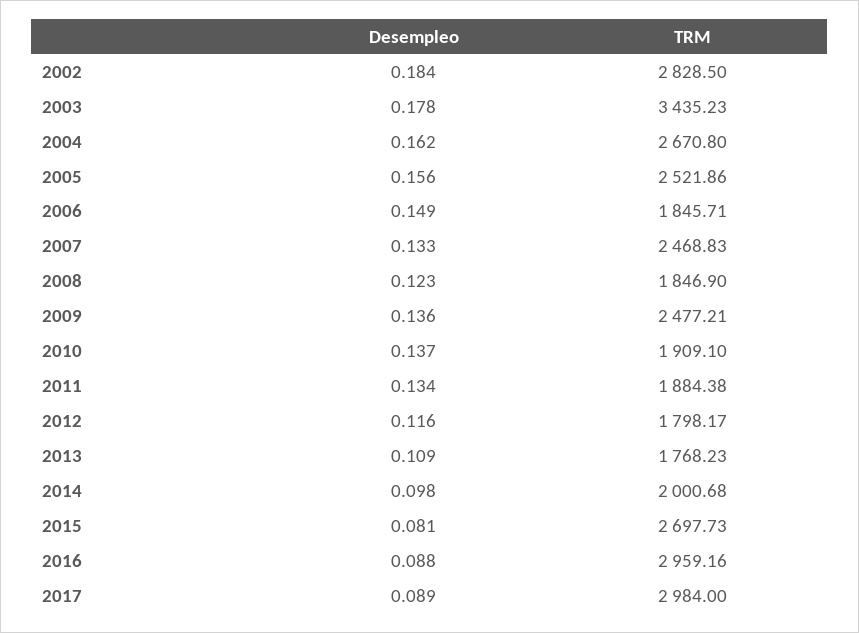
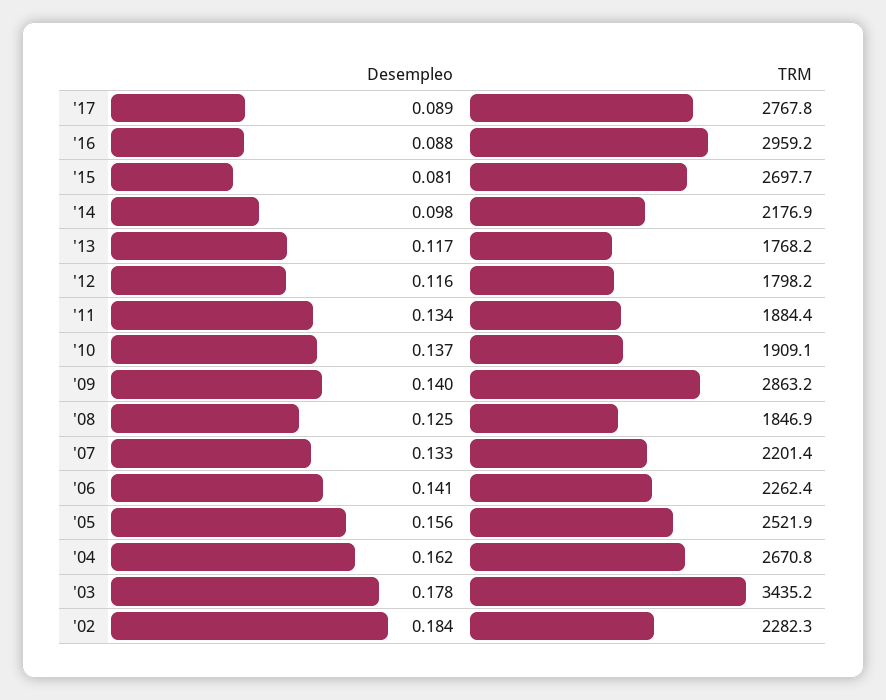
TRM, 2002: 2828.5 -> 2282.3
Desempleo, 2006: 0.149 -> 0.141
TRM, 2006: 1845.71 -> 2262.4
TRM, 2007: 2468.83 -> 2201.4
Desempleo, 2008: 0.123 -> 0.125
Desempleo, 2009: 0.136 -> 0.14
TRM, 2009: 2477.21 -> 2863.2
Desempleo, 2013: 0.109 -> 0.117
TRM, 2014: 2000.68 -> 2176.9
TRM, 2017: 2984 -> 2767.8

